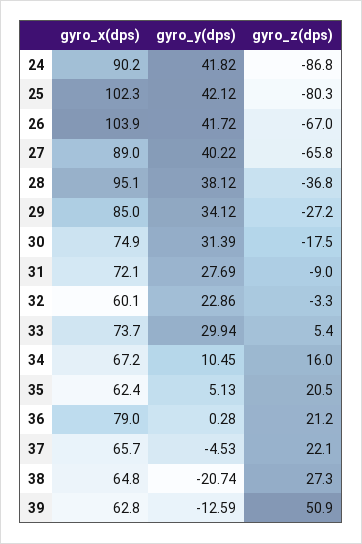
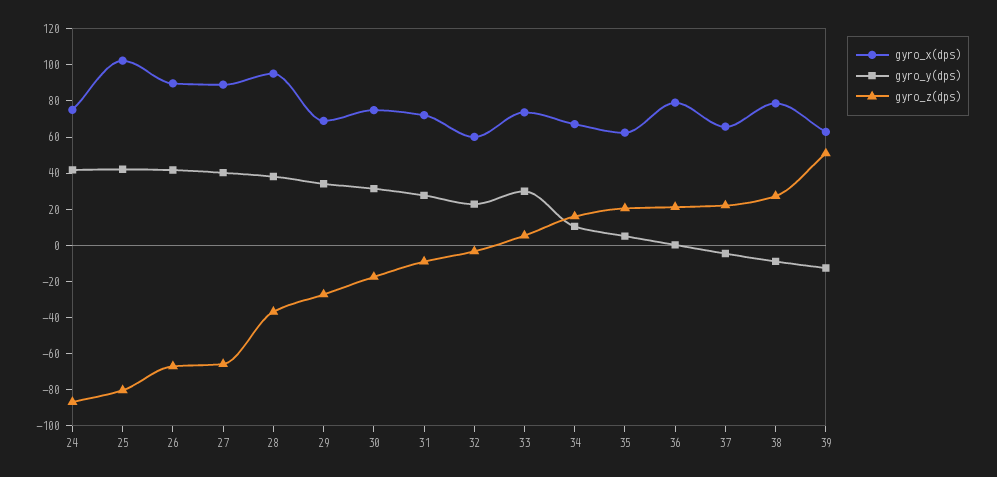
gyro_x(dps), 24: 90.2 -> 75
gyro_x(dps), 26: 103.9 -> 90
gyro_x(dps), 29: 85 -> 70
gyro_x(dps), 38: 64.8 -> 80
gyro_y(dps), 38: -20.74 -> -10

